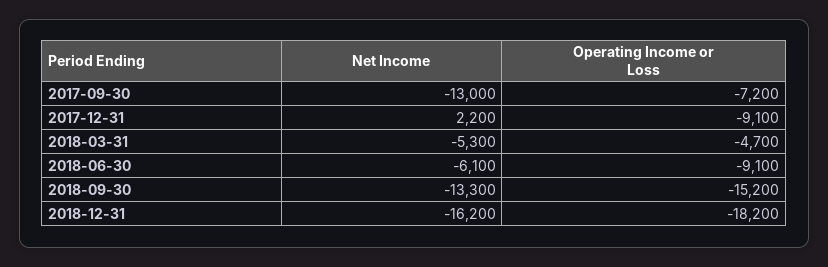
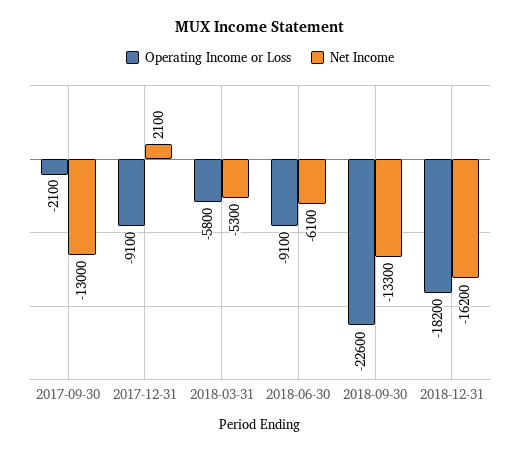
Operating Income or Loss, 2017-09-30: -7200 -> -2100
Net Income, 2017-12-31: 2200 -> 2100
Operating Income or Loss, 2018-03-31: -4700 -> -5800
Operating Income or Loss, 2018-09-30: -15200 -> -22600

